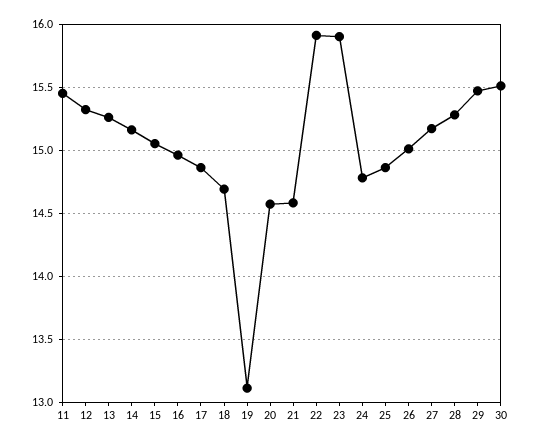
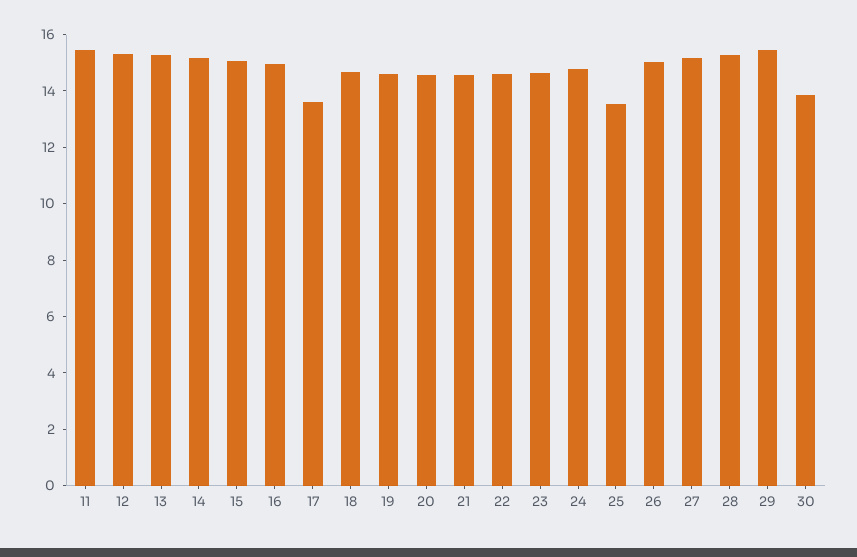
17: 14.85 -> 13.5
19: 13.1 -> 14.5
22: 15.9 -> 14.5
23: 15.9 -> 14.5
25: 14.85 -> 13.5
30: 15.5 -> 14

